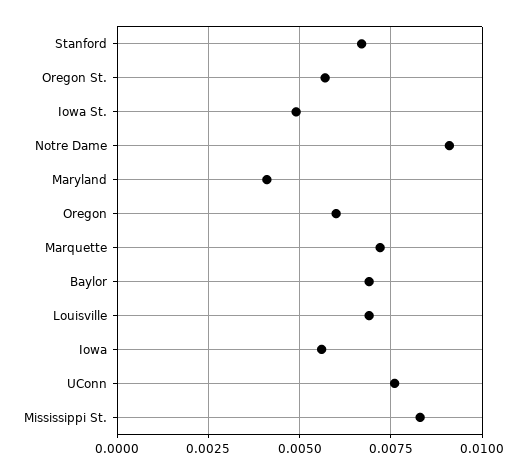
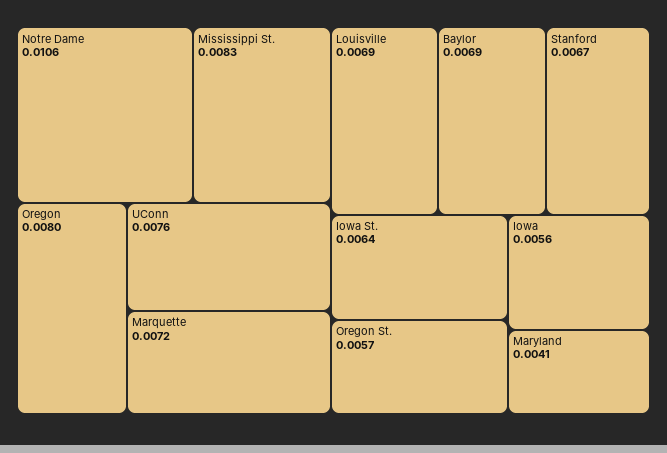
Iowa St.: 0.005 -> 0.0064
Notre Dame: 0.009 -> 0.0106
Oregon: 0.006 -> 0.008

